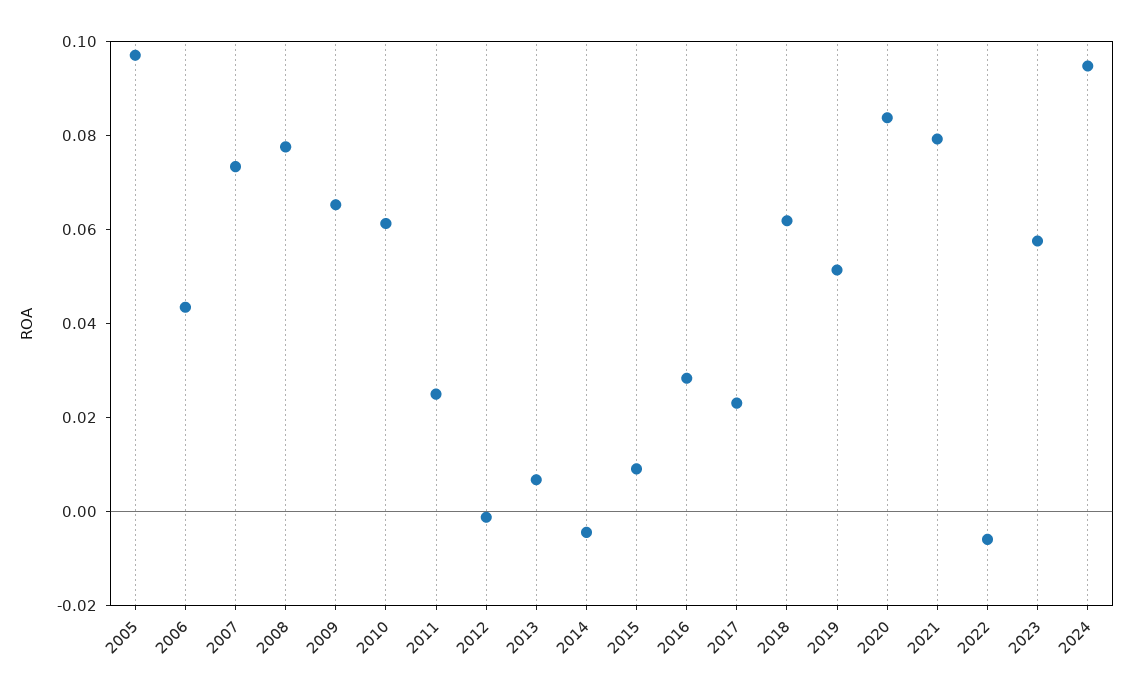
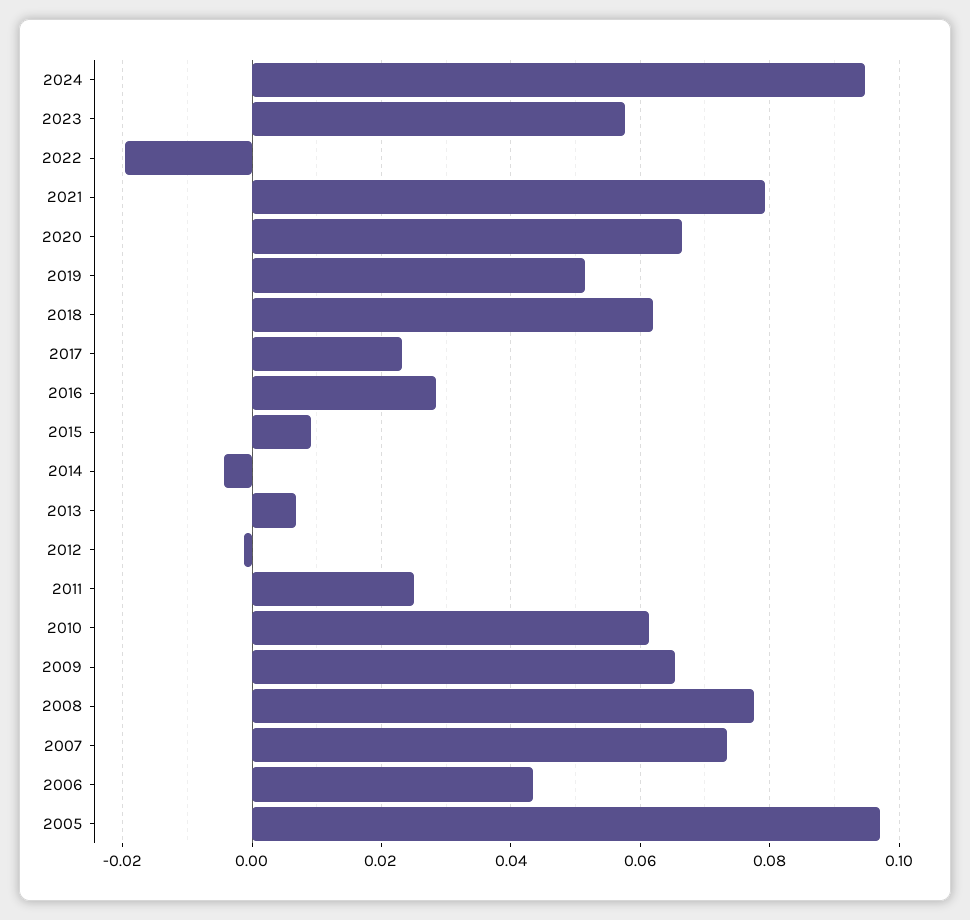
2020: 0.085 -> 0.066
2022: -0.005 -> -0.02

